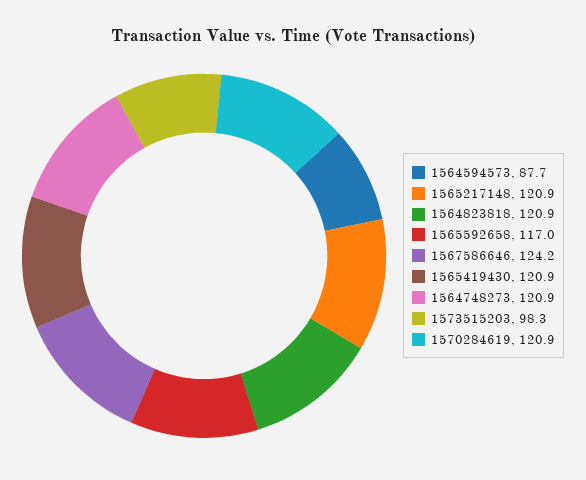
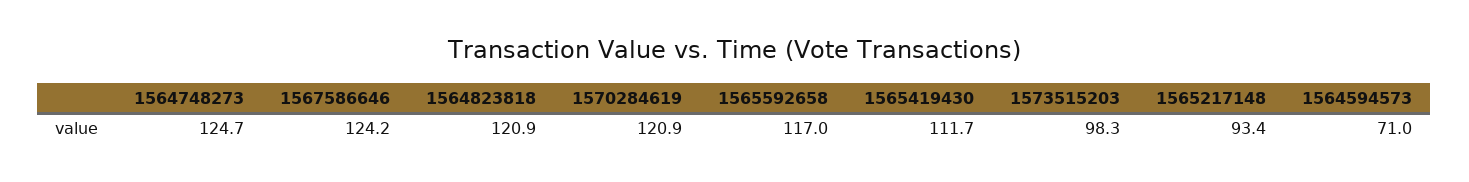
1564594573: 87.7 -> 71
1565217148: 120.9 -> 93.4
1565419430: 120.9 -> 111.7
1564748273: 120.9 -> 124.7

